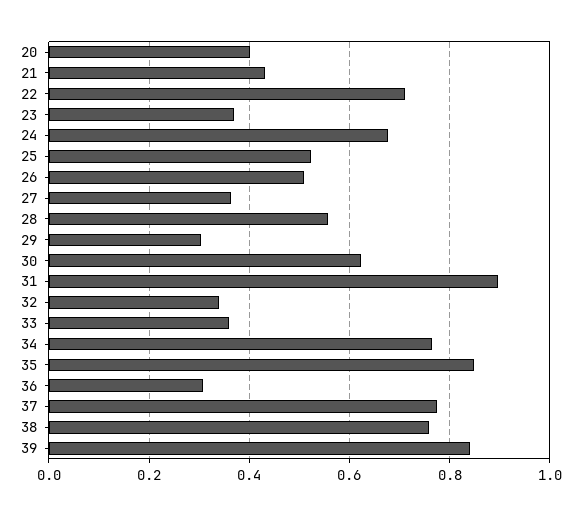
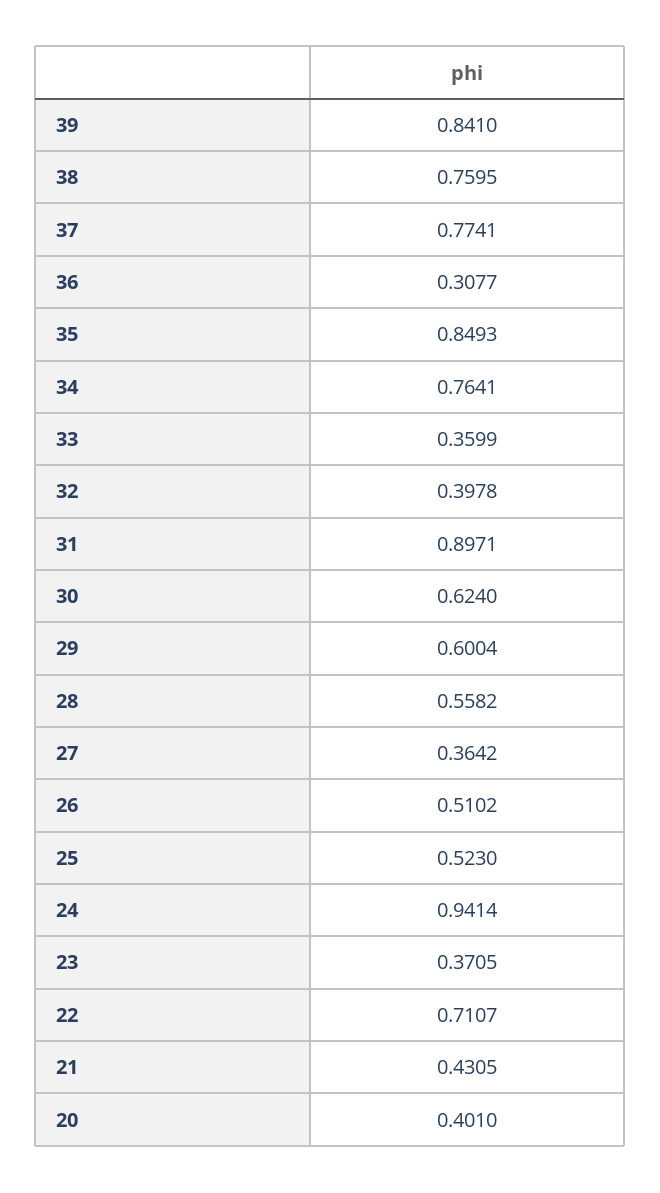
24: 0.68 -> 0.9414
29: 0.3 -> 0.6004
32: 0.34 -> 0.3978

